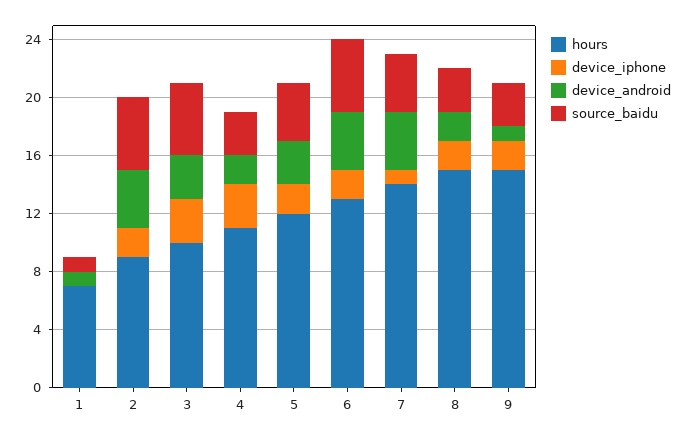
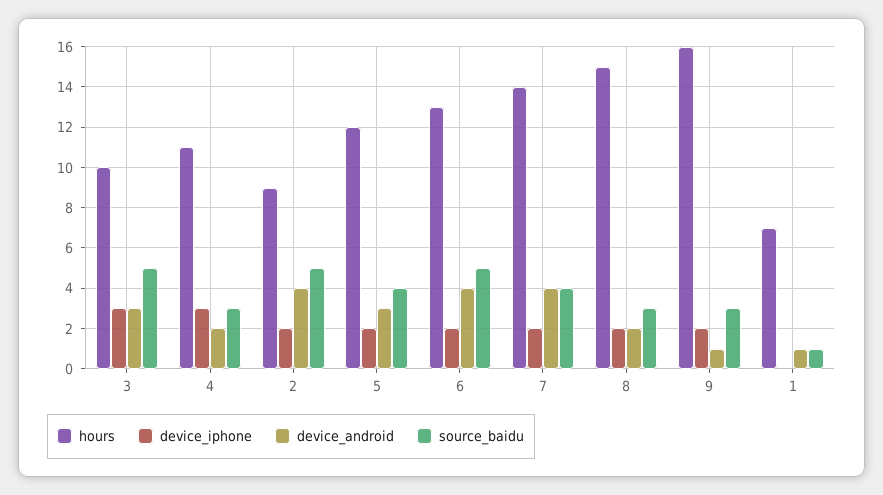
device_iphone, 7: 1 -> 2
hours, 9: 15 -> 16

